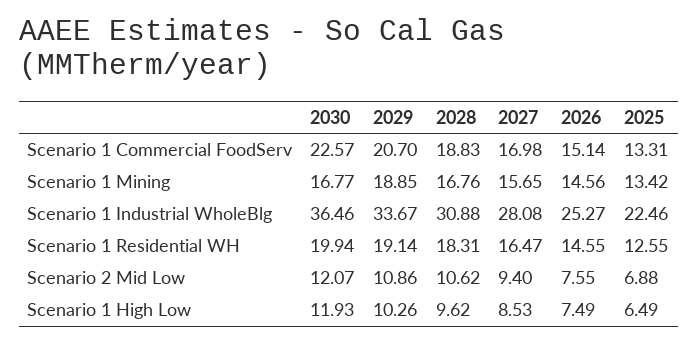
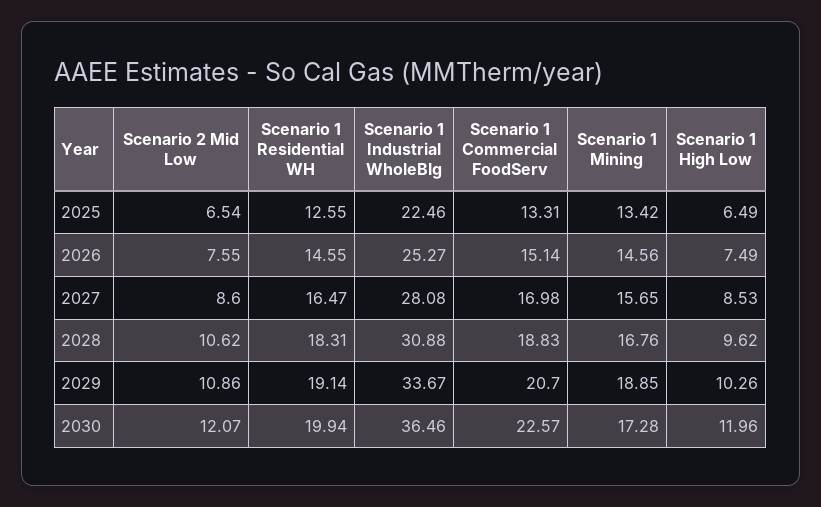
2030, Scenario 1 Mining: 16.77 -> 17.28
2027, Scenario 2 Mid Low: 9.4 -> 8.6
2025, Scenario 2 Mid Low: 6.88 -> 6.54
2030, Scenario 1 High Low: 11.93 -> 11.96

